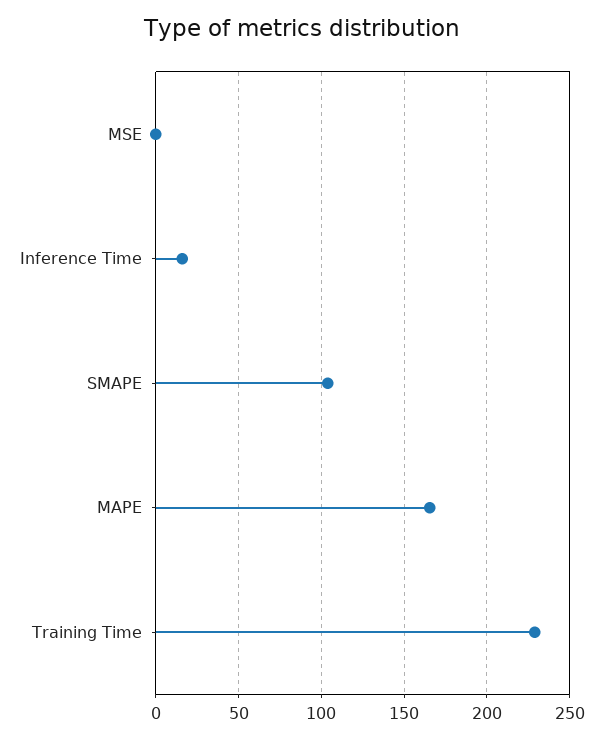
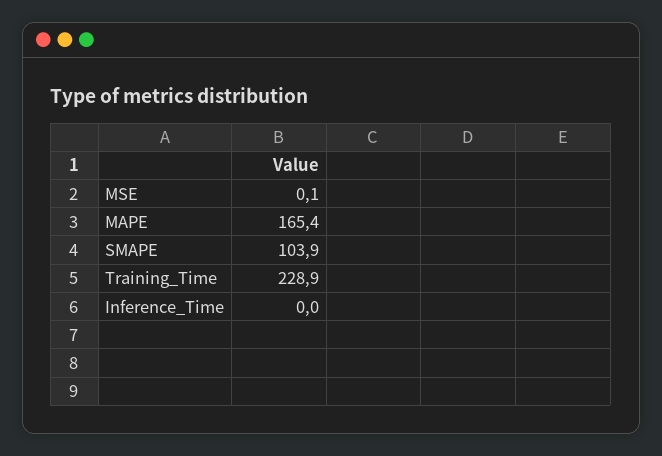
Inference Time: 15 -> 0

